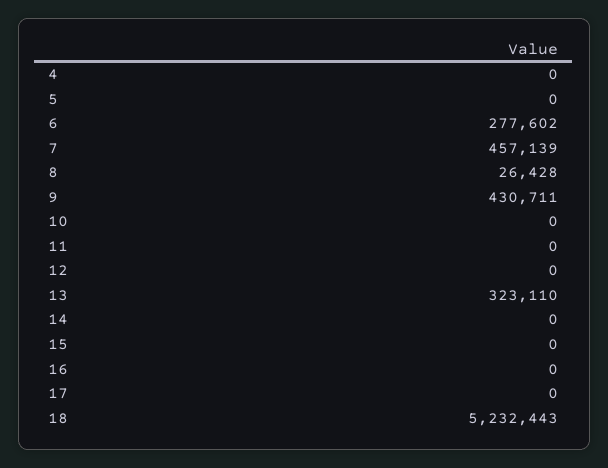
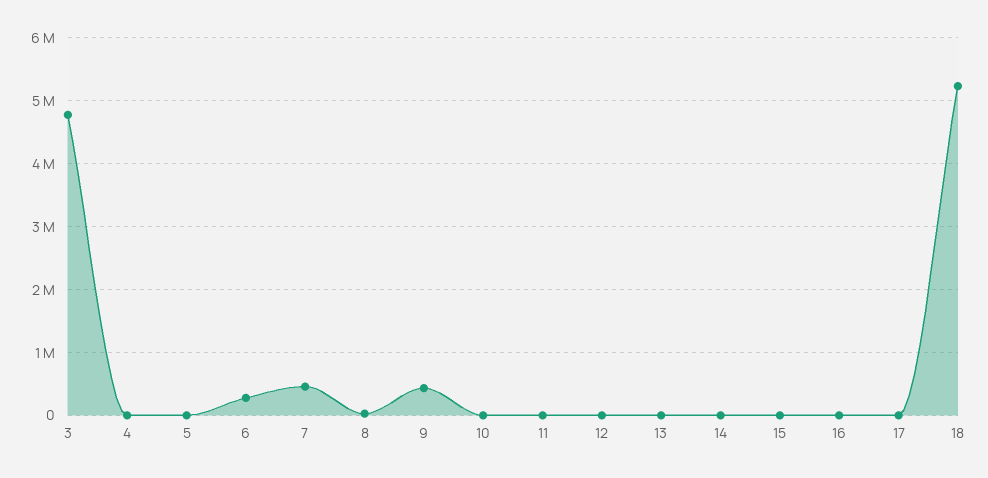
13: 323110 -> 0
3: none -> 4800000

